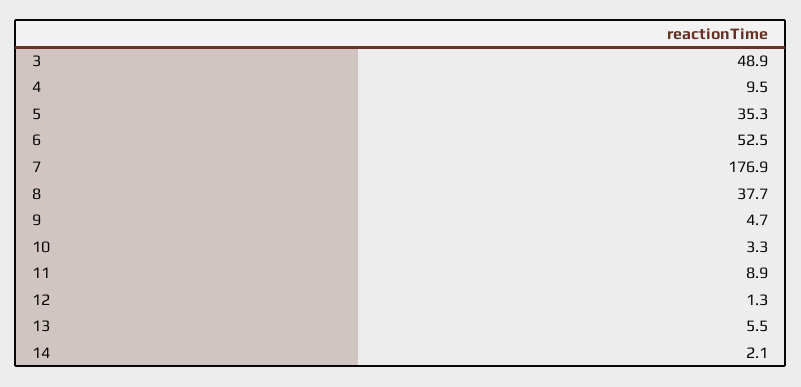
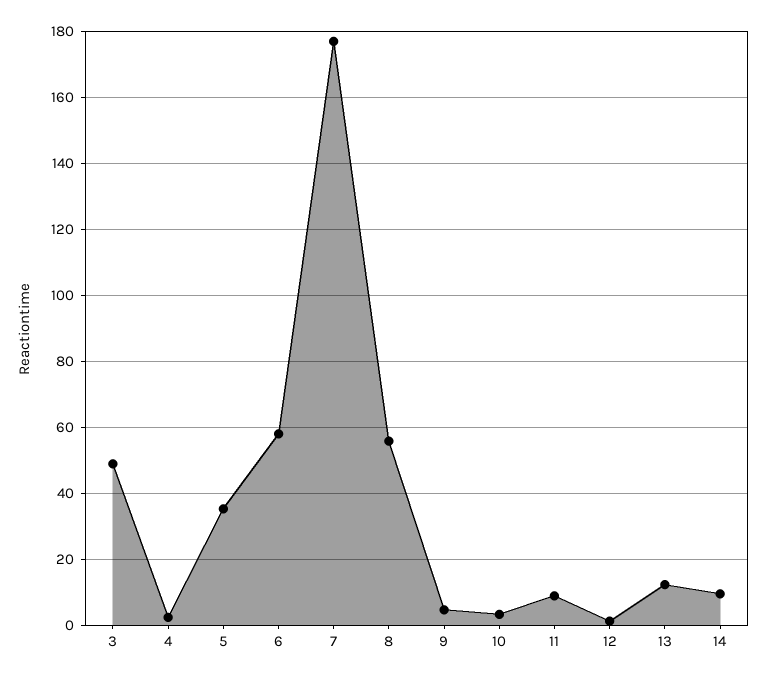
4: 9.5 -> 2
6: 52.5 -> 58
8: 37.7 -> 56
13: 5.5 -> 12
14: 2.1 -> 10

